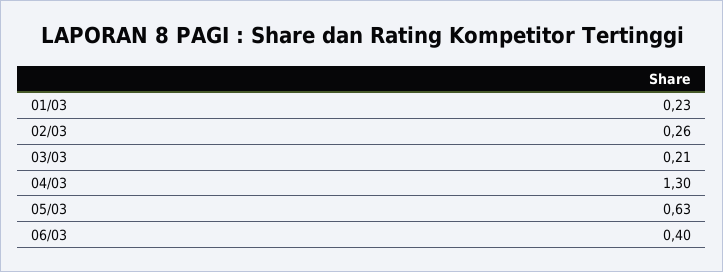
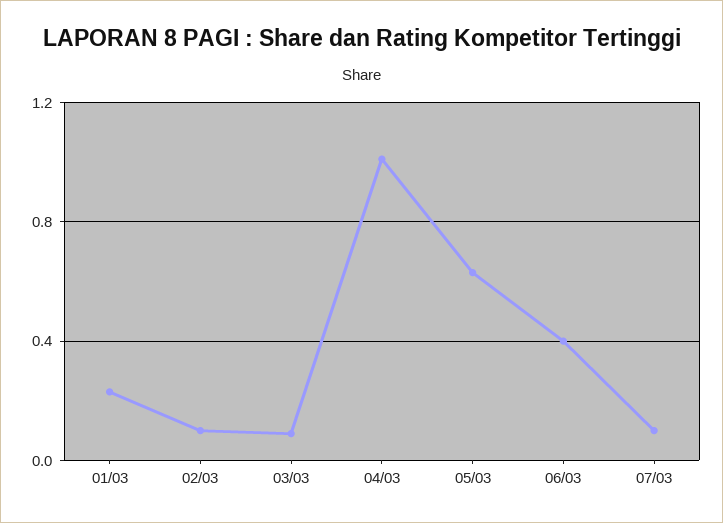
02/03: 0.26 -> 0.1
03/03: 0.21 -> 0.1
04/03: 1.3 -> 1
07/03: none -> 0.1

